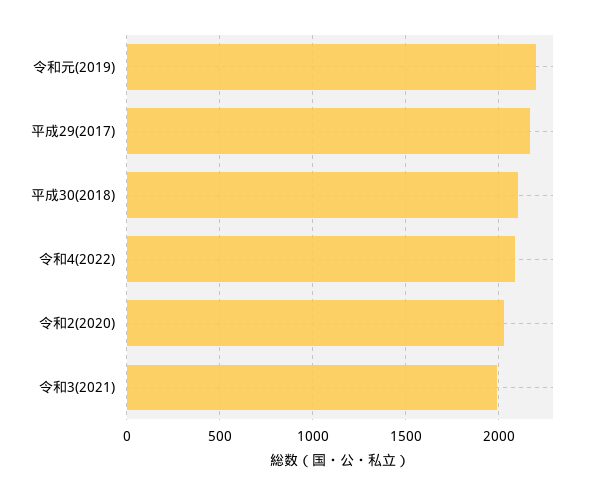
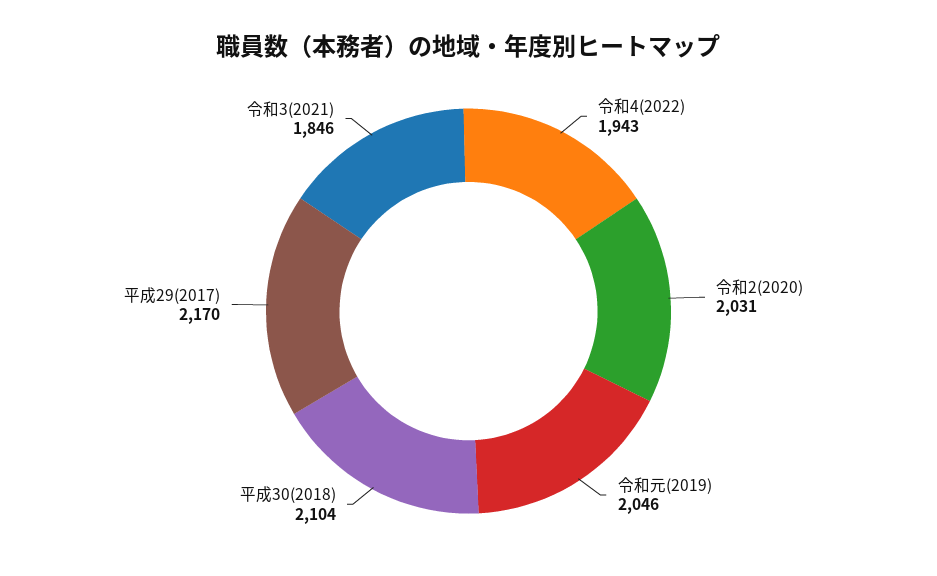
令和元(2019): 2200 -> 2046
令和4(2022): 2100 -> 1943
令和3(2021): 2000 -> 1846

